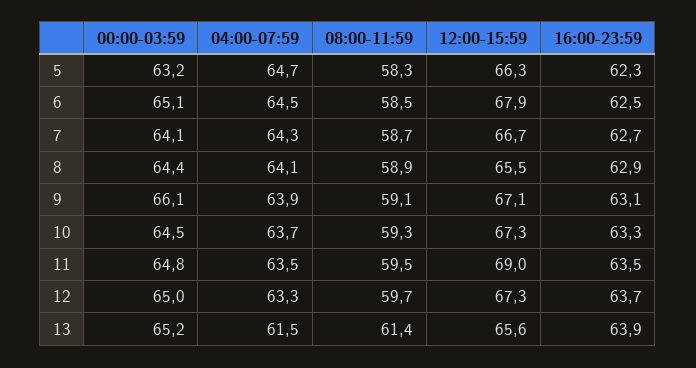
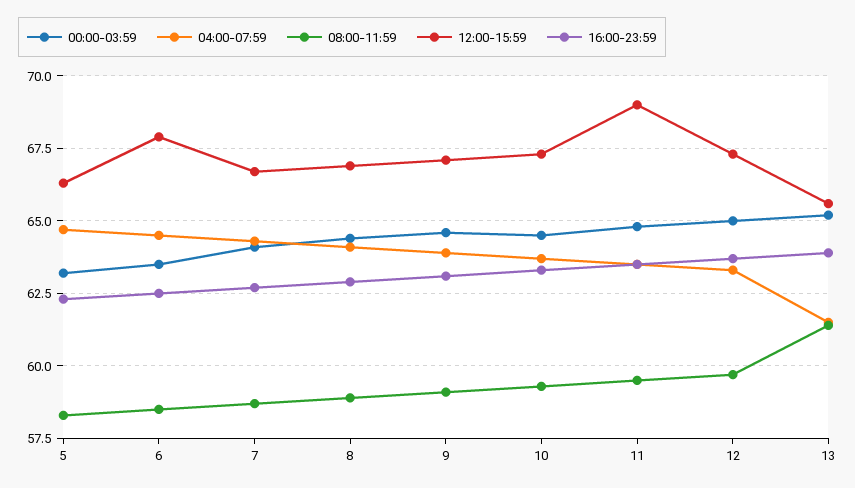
00:00-03:59, 6: 65.1 -> 63.5
12:00-15:59, 8: 65.5 -> 67
00:00-03:59, 9: 66.1 -> 64.5

